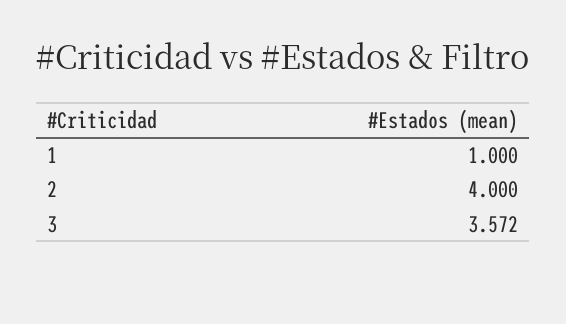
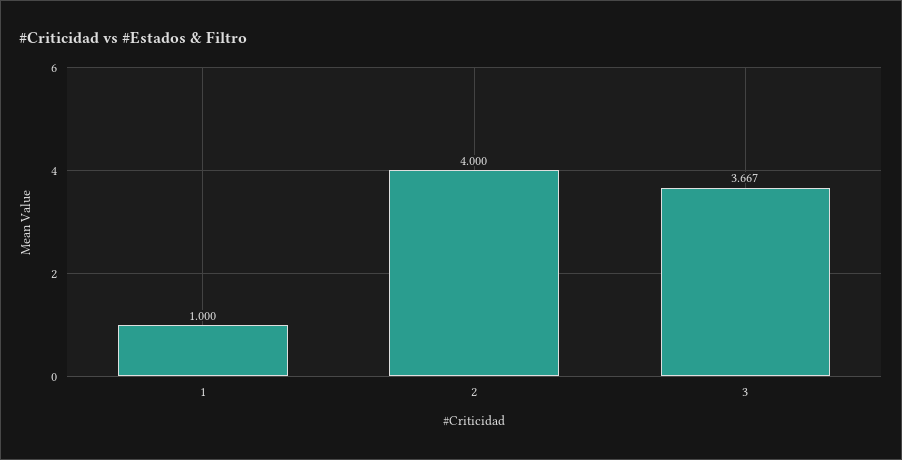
3: 3.572 -> 3.667

